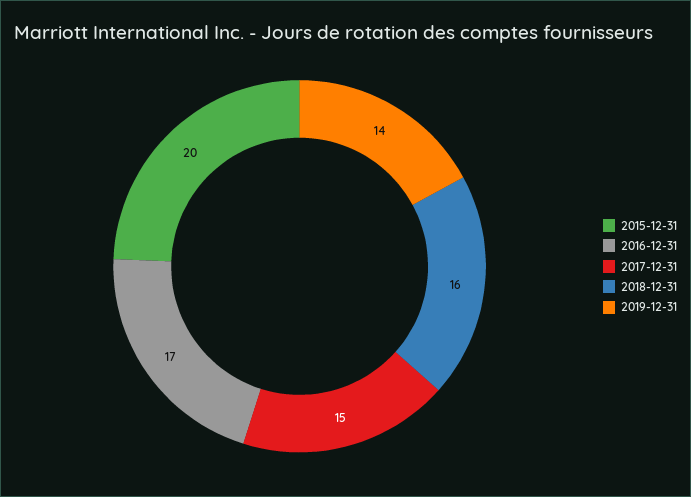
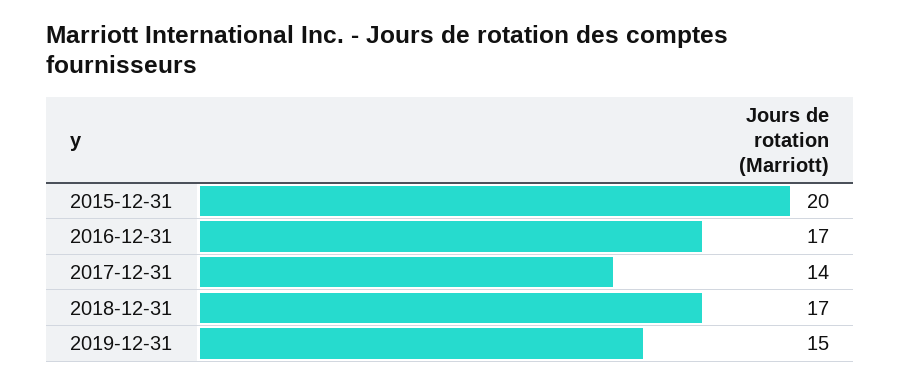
2017-12-31: 15 -> 14
2018-12-31: 16 -> 17
2019-12-31: 14 -> 15

